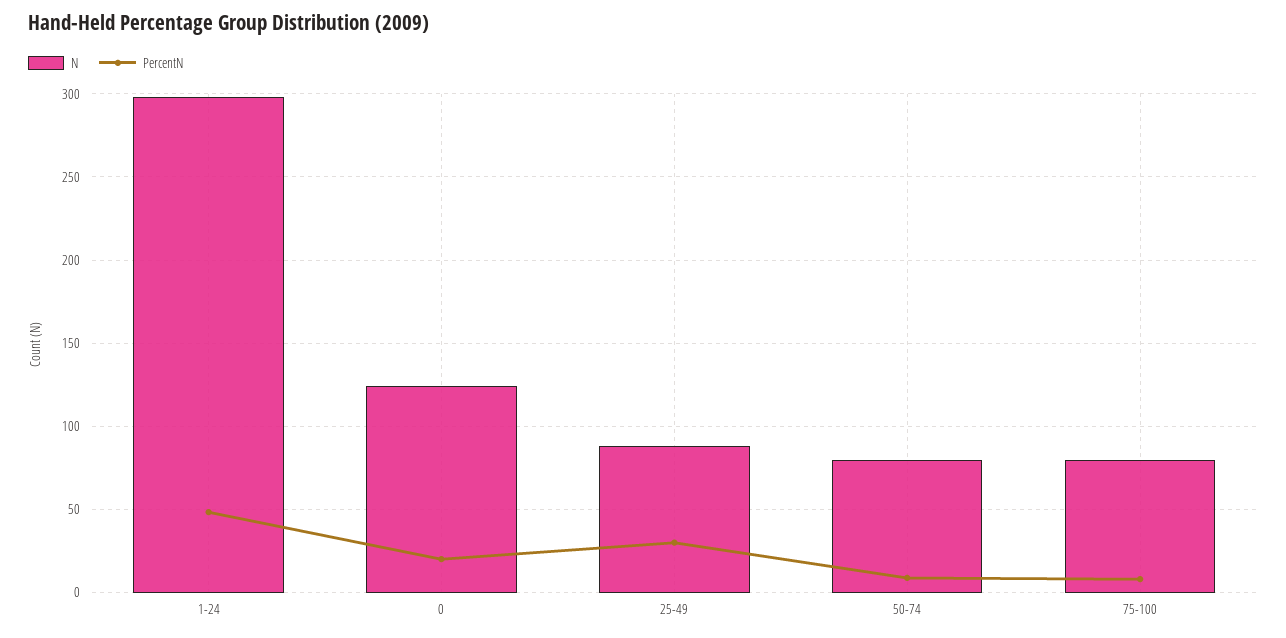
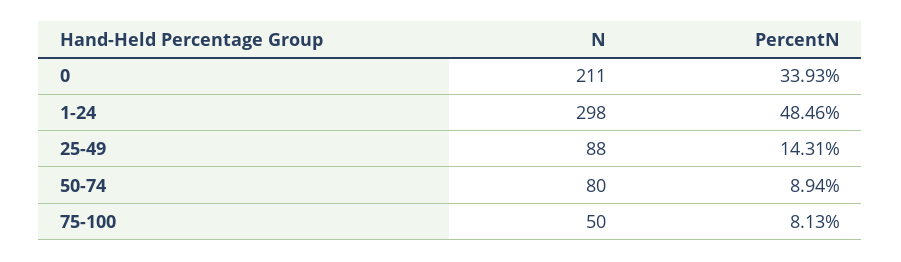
N, 0: 125 -> 211
PercentN, 0: 20 -> 33.93
PercentN, 25-49: 30 -> 14.31
N, 75-100: 80 -> 50

